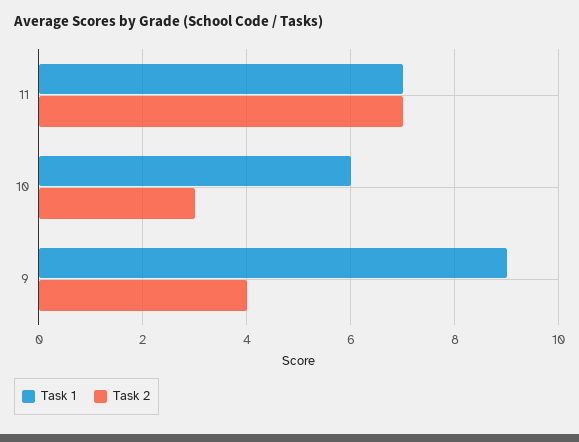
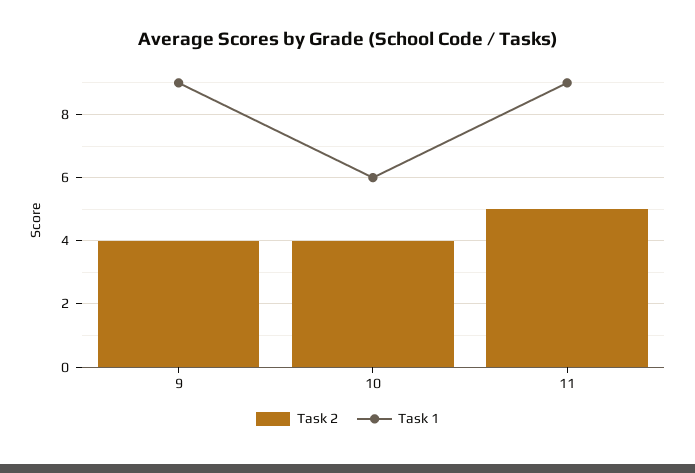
Task 1, 11: 7 -> 9
Task 2, 11: 7 -> 5
Task 2, 10: 3 -> 4

